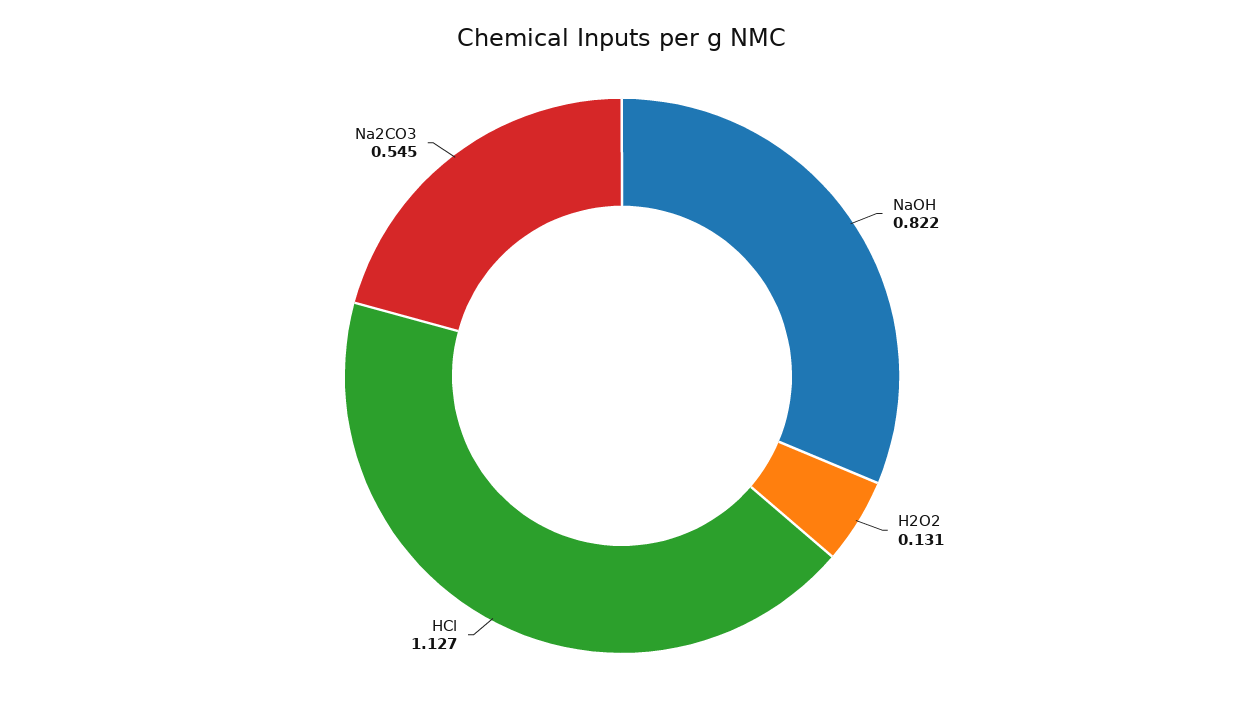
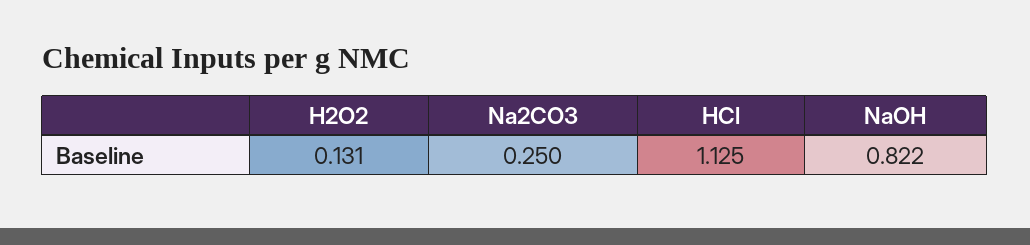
HCl: 1.127 -> 1.125
Na2CO3: 0.545 -> 0.25

